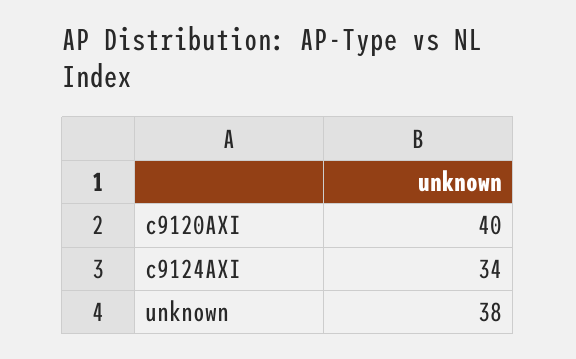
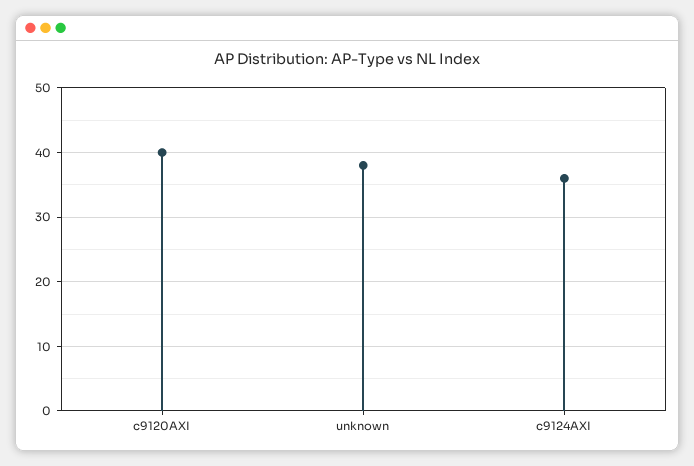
c9124AXI: 34 -> 36

